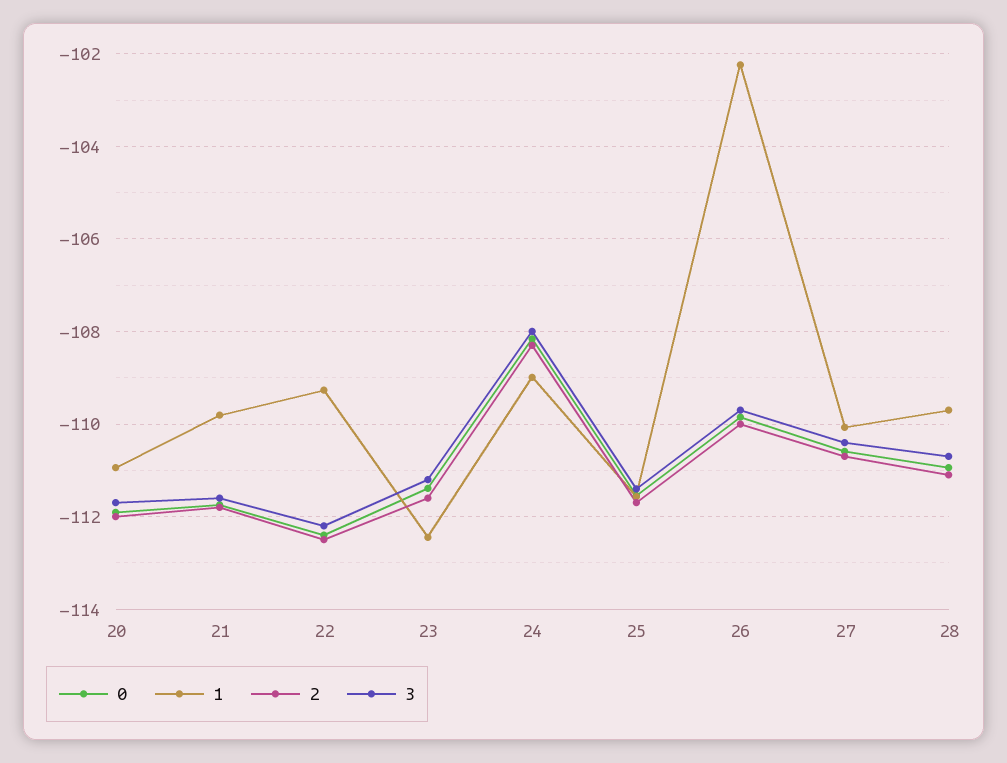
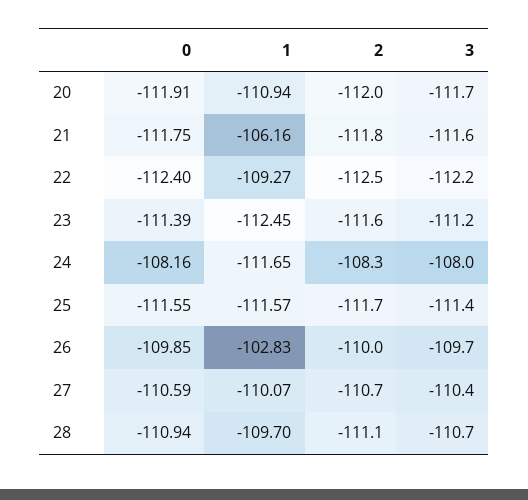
1, 21: -109.8 -> -106.16
1, 24: -109 -> -111.65
1, 26: -102.2 -> -102.83

